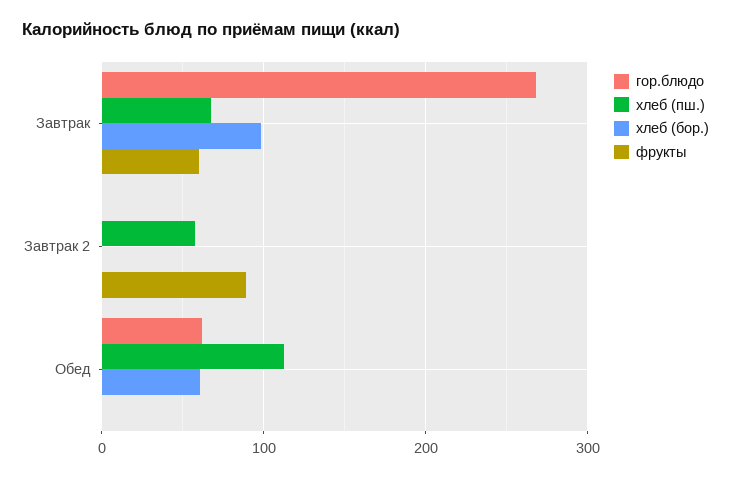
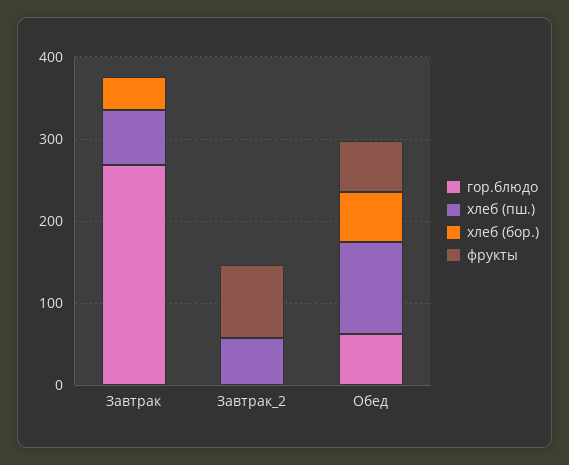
хлеб (бор.), Завтрак: 100 -> 40
фрукты, Завтрак: 60 -> 0
фрукты, Обед: 0 -> 60

